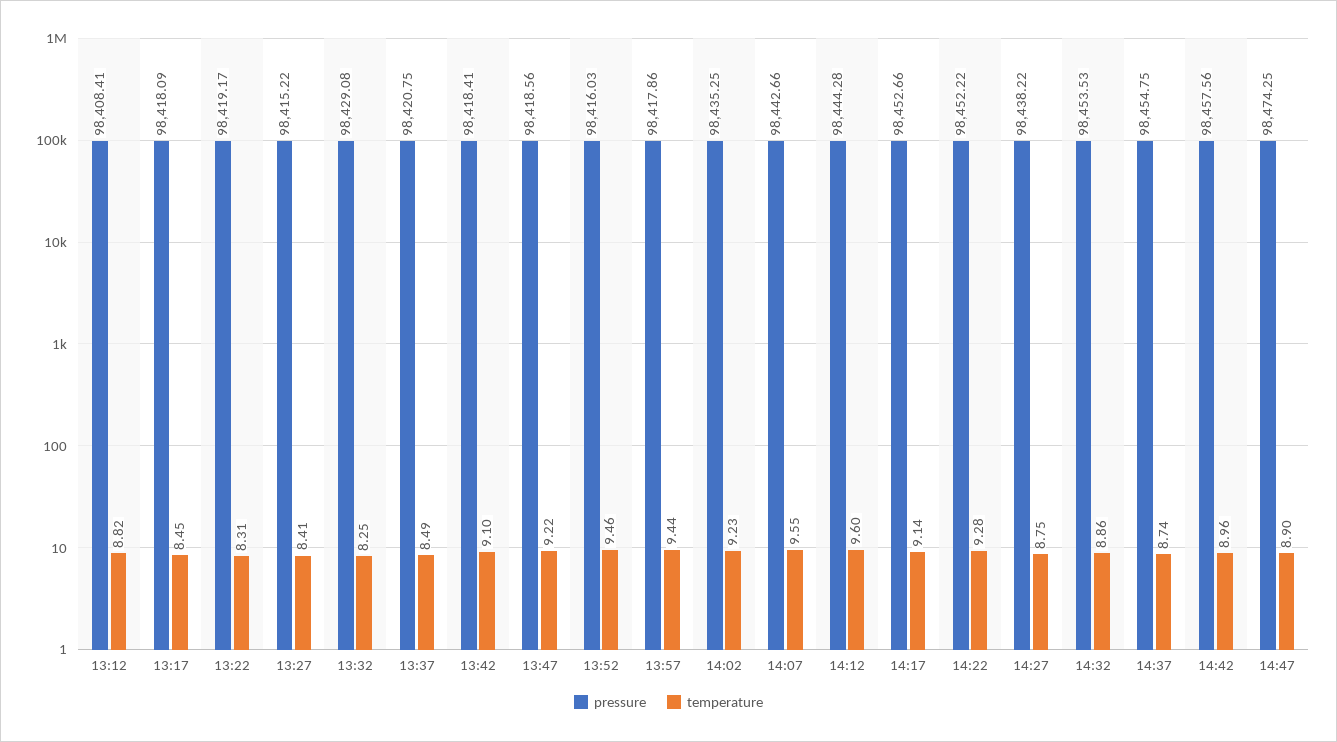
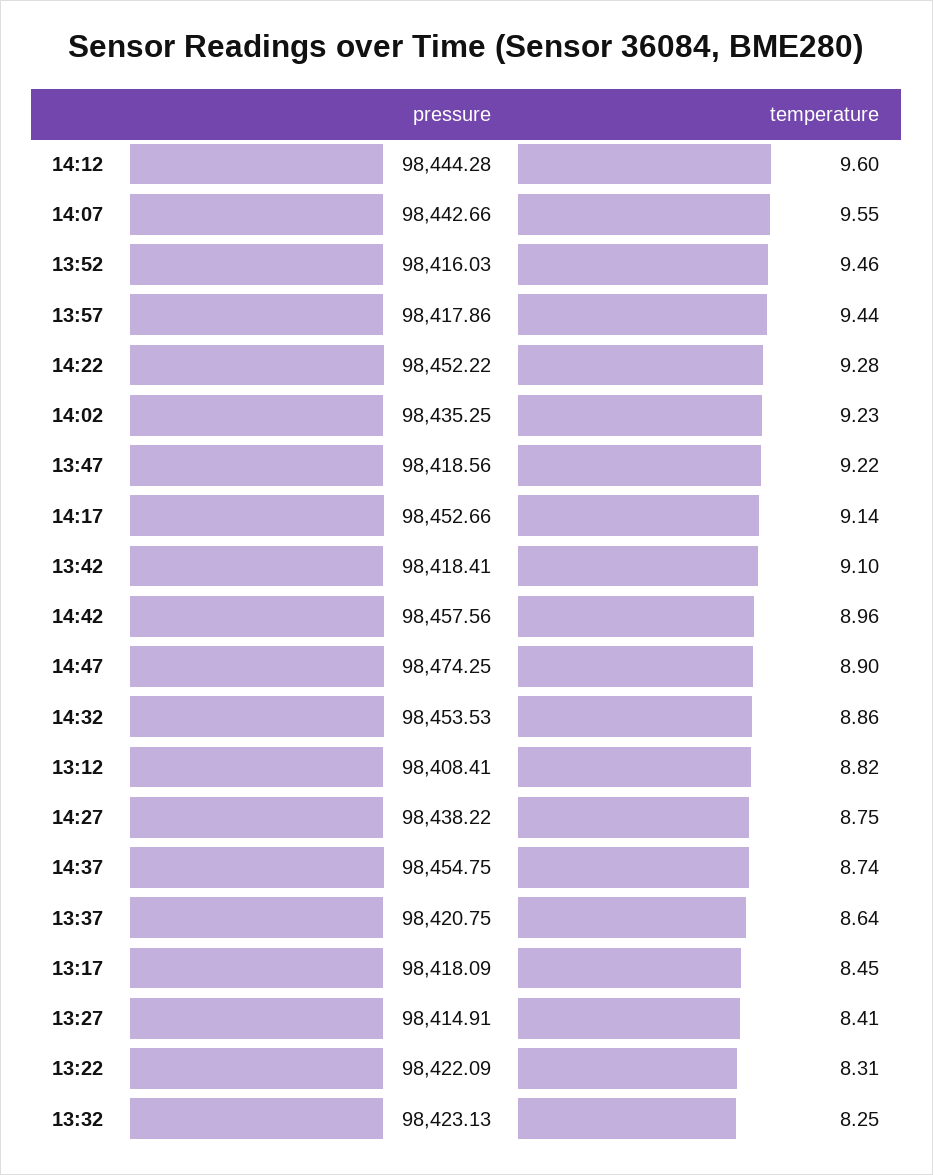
pressure, 13:22: 98419.17 -> 98422.09
pressure, 13:27: 98415.22 -> 98414.91
pressure, 13:32: 98429.08 -> 98423.13
temperature, 13:37: 8.49 -> 8.64

